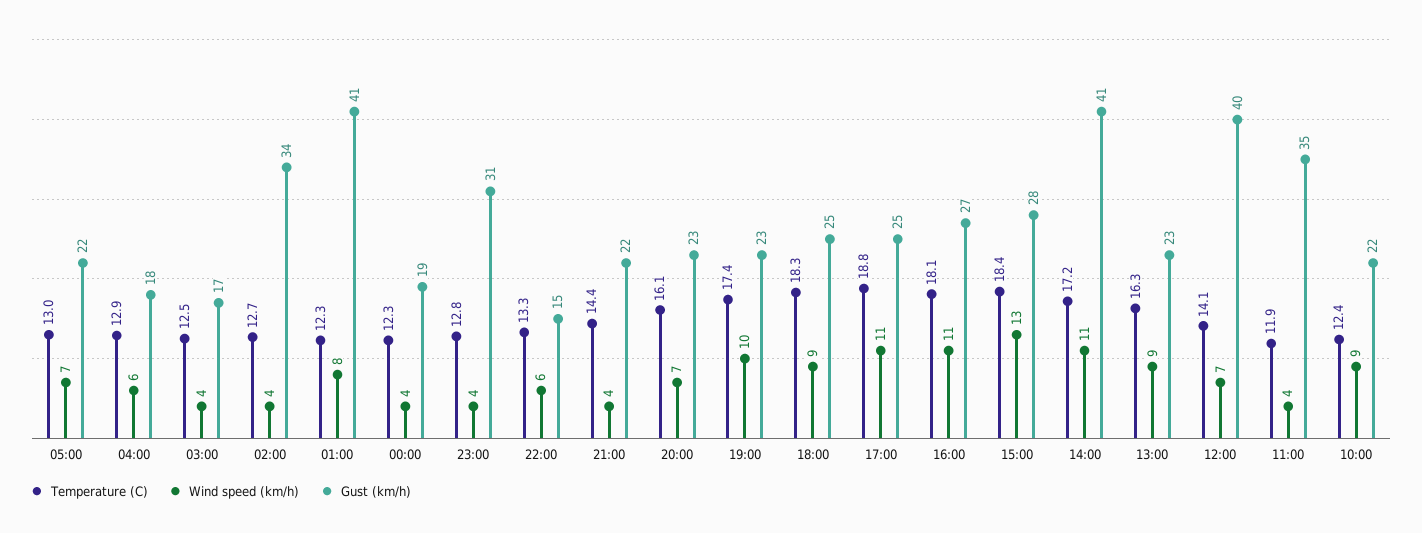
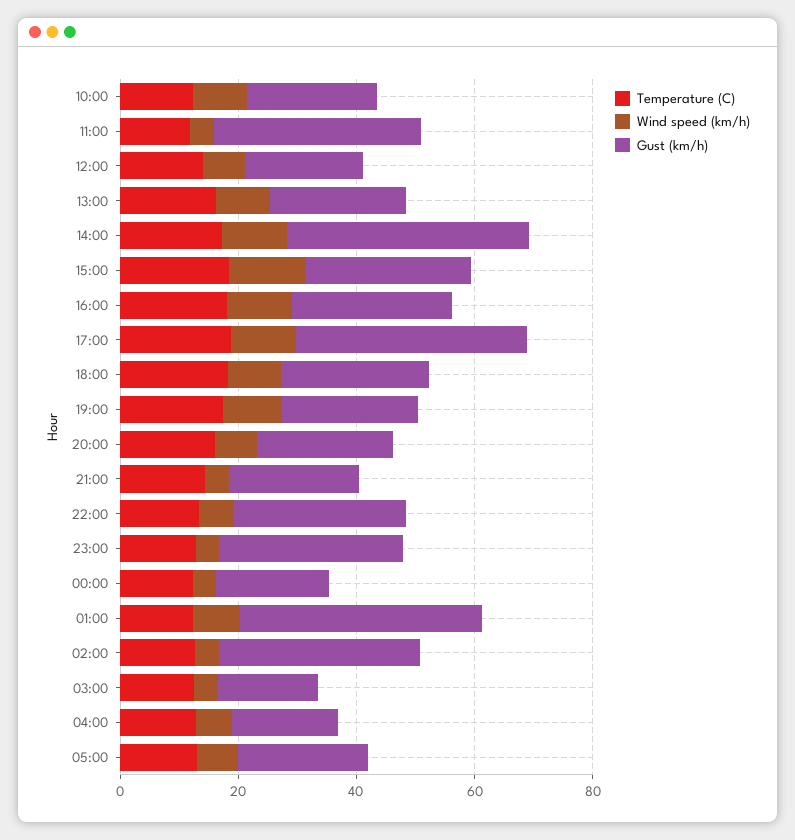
Gust (km/h), 22:00: 15 -> 30
Gust (km/h), 17:00: 25 -> 40
Gust (km/h), 12:00: 40 -> 20

